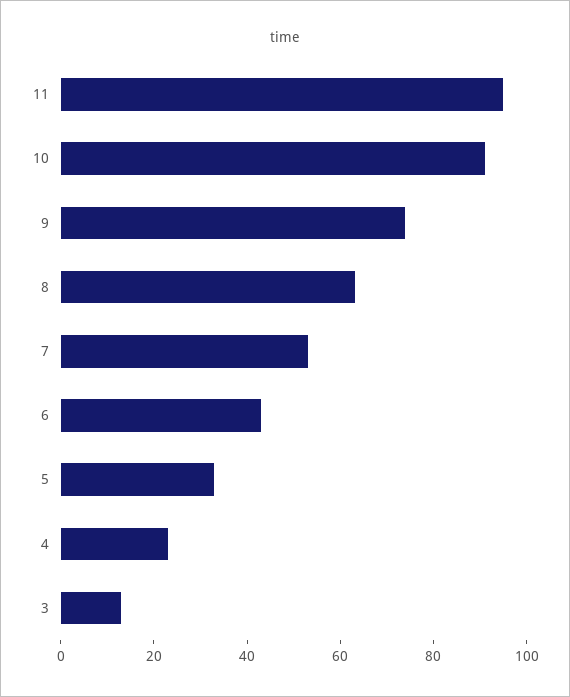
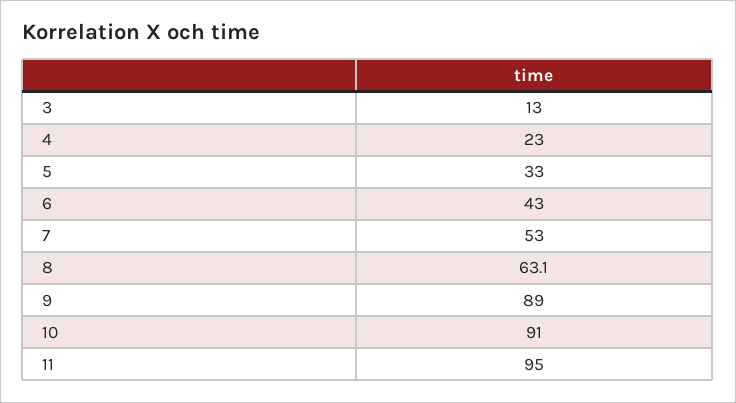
9: 75 -> 89

